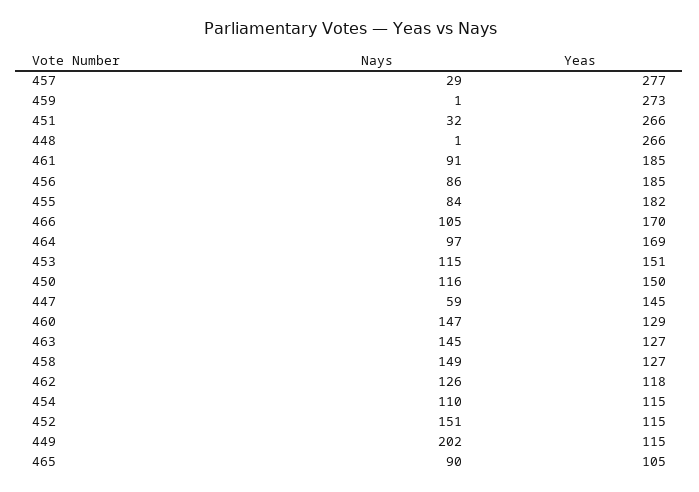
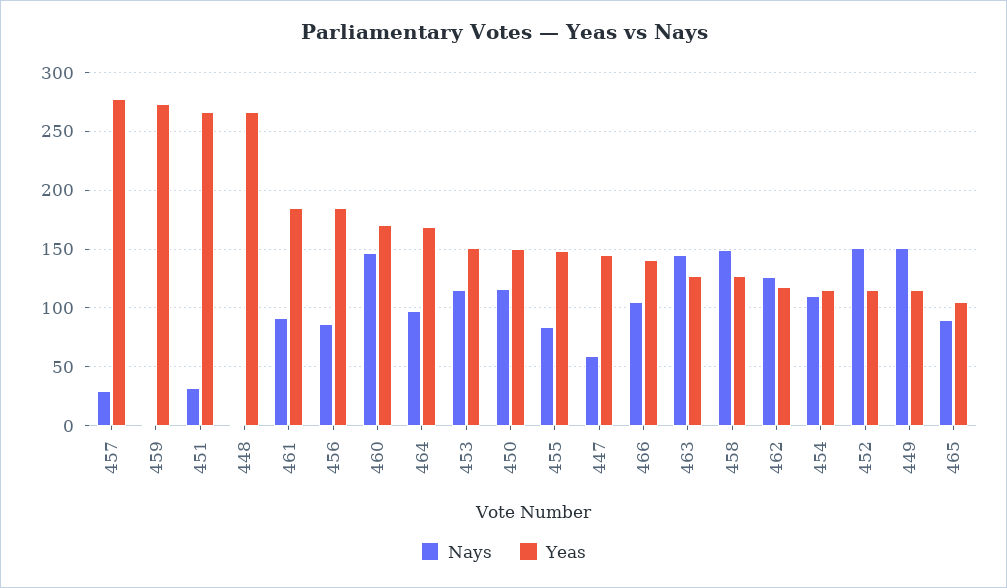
Yeas, 455: 182 -> 150
Yeas, 466: 170 -> 140
Yeas, 460: 129 -> 170
Nays, 449: 202 -> 150

